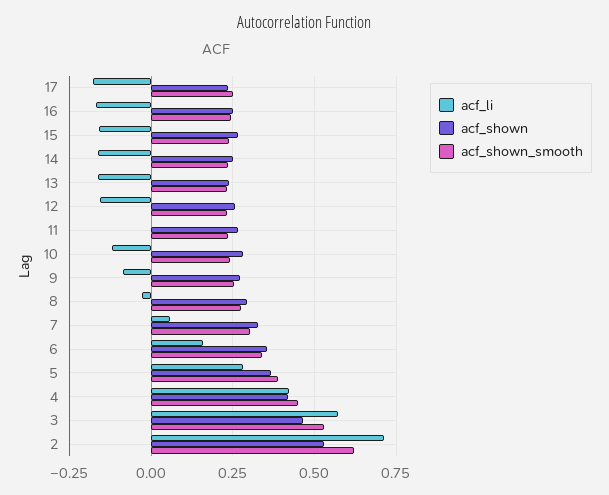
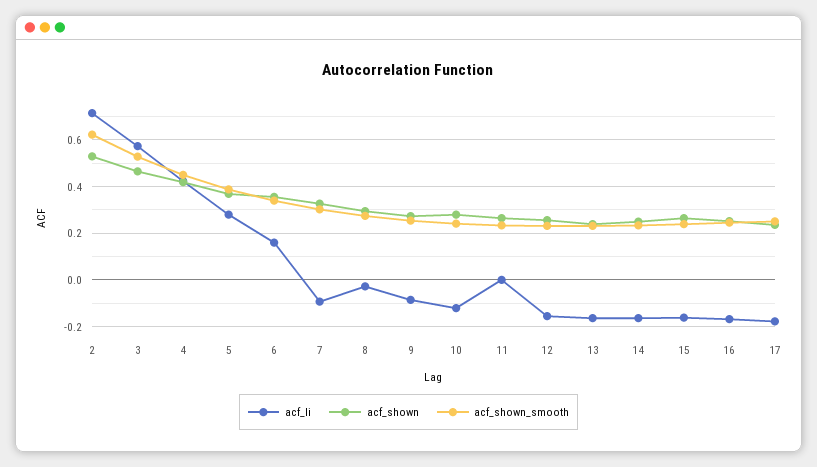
acf_li, 7: 0.05 -> -0.1

